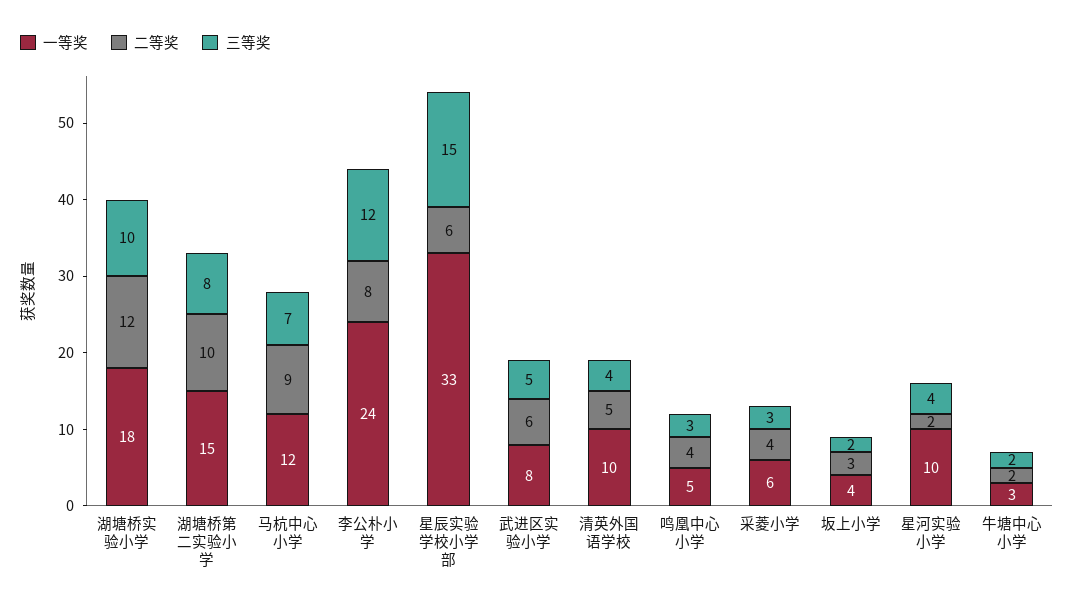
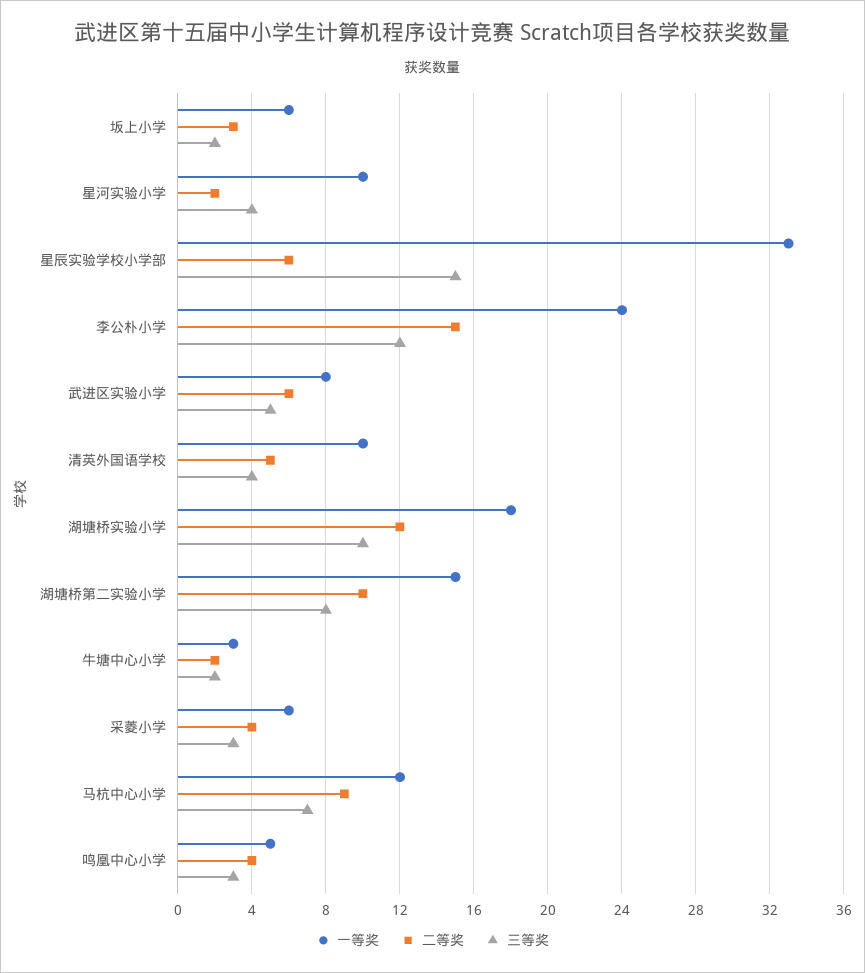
二等奖, 李公朴小学: 8 -> 15
一等奖, 坂上小学: 4 -> 6

